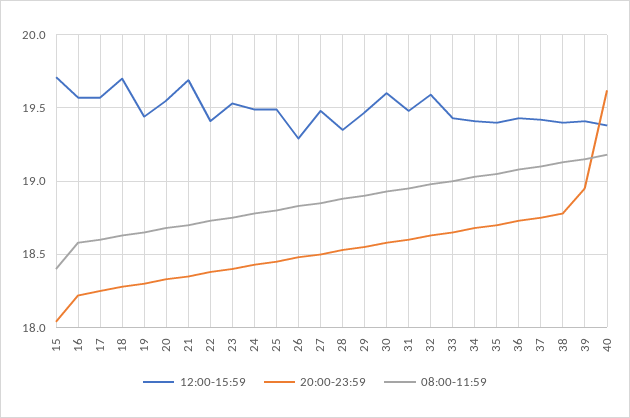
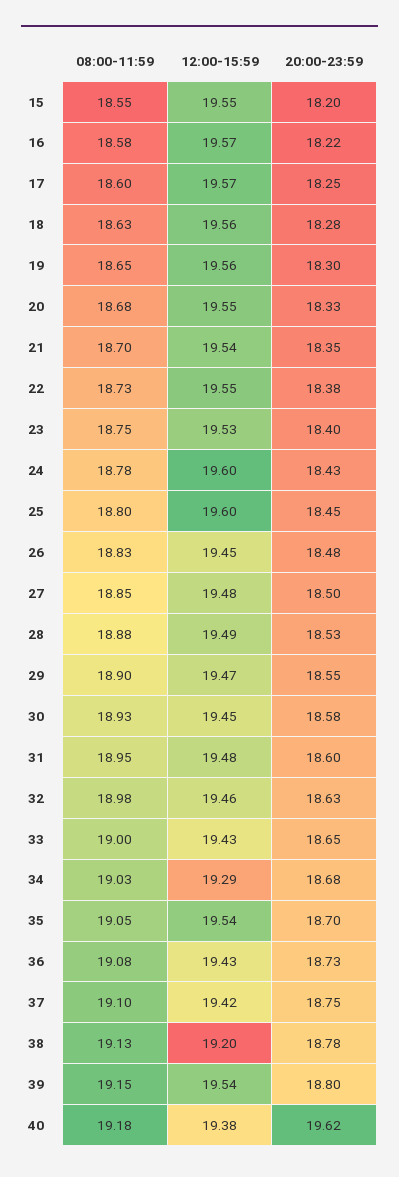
12:00-15:59, 15: 19.7 -> 19.55
20:00-23:59, 15: 18.05 -> 18.2
08:00-11:59, 15: 18.4 -> 18.55
12:00-15:59, 18: 19.7 -> 19.56
12:00-15:59, 19: 19.45 -> 19.56
12:00-15:59, 21: 19.7 -> 19.54
12:00-15:59, 22: 19.4 -> 19.55
12:00-15:59, 24: 19.5 -> 19.6
12:00-15:59, 25: 19.5 -> 19.6
12:00-15:59, 26: 19.3 -> 19.45
12:00-15:59, 28: 19.35 -> 19.49
12:00-15:59, 30: 19.6 -> 19.45
12:00-15:59, 32: 19.6 -> 19.46
12:00-15:59, 34: 19.4 -> 19.29
12:00-15:59, 35: 19.4 -> 19.54
12:00-15:59, 38: 19.4 -> 19.2
12:00-15:59, 39: 19.4 -> 19.54
20:00-23:59, 39: 18.95 -> 18.8

